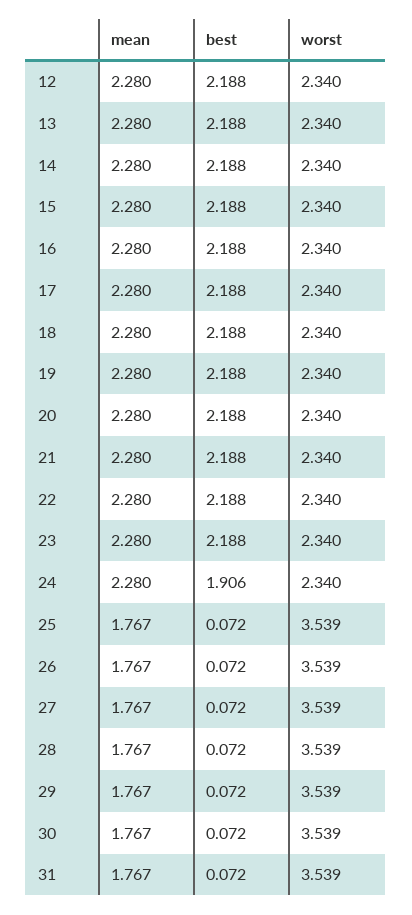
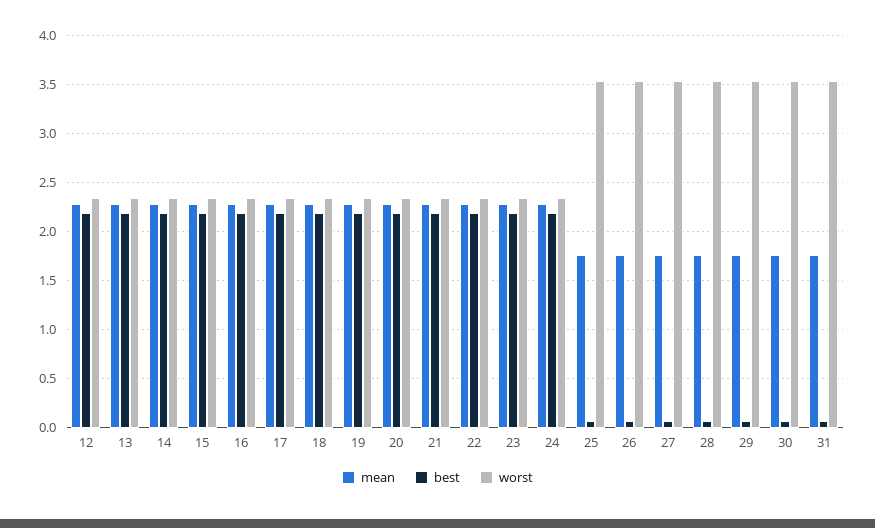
best, 24: 1.906 -> 2.2

